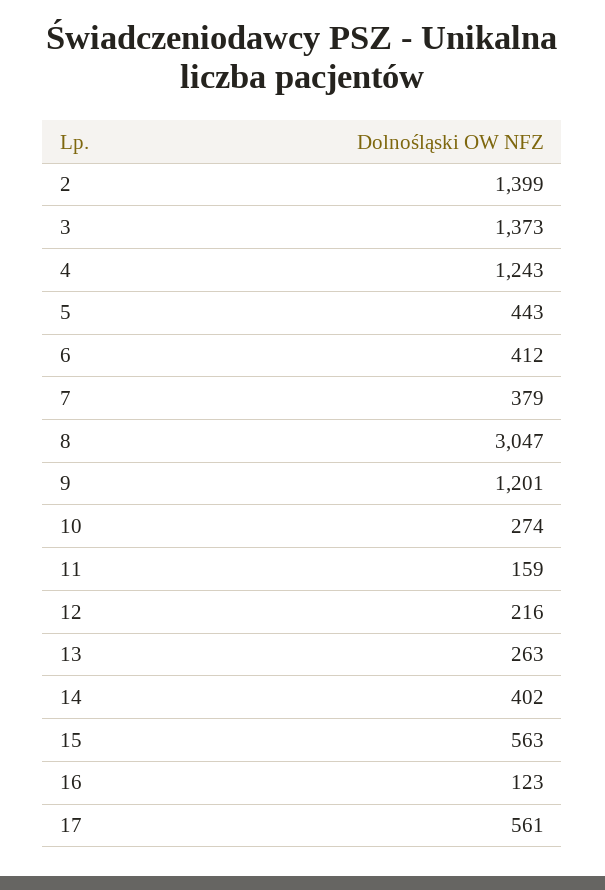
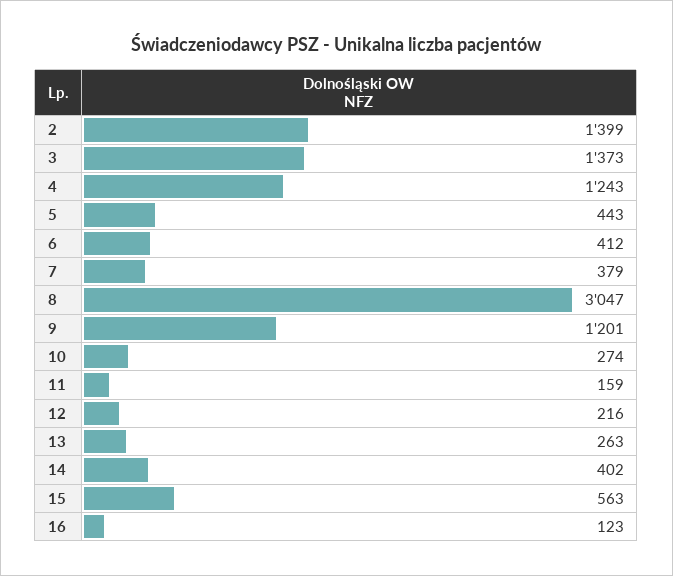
17: 561 -> none

